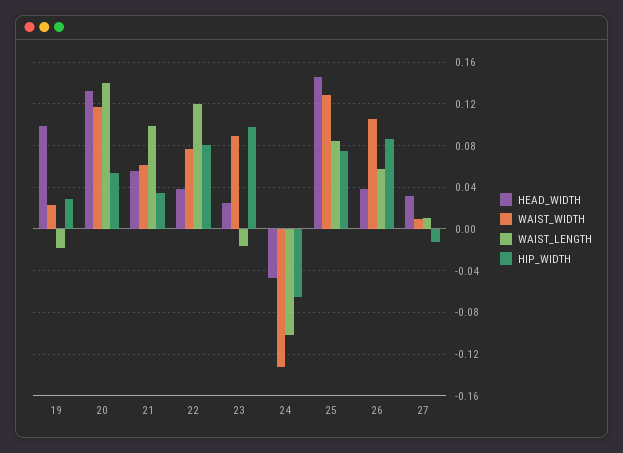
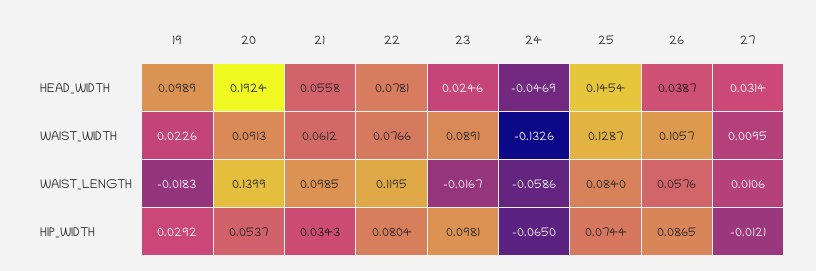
HEAD_WIDTH, 20: 0.13 -> 0.1924
WAIST_WIDTH, 20: 0.12 -> 0.0913
HEAD_WIDTH, 22: 0.04 -> 0.0781
WAIST_LENGTH, 24: -0.1 -> -0.0586

